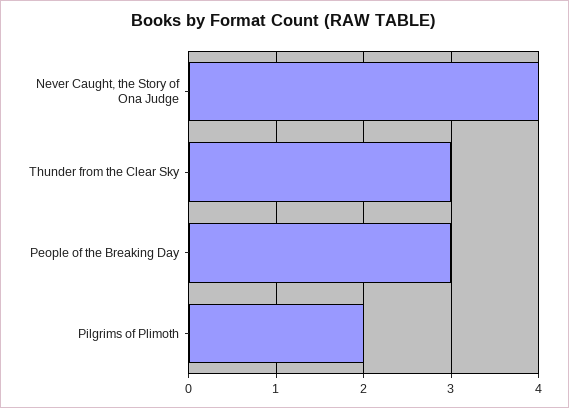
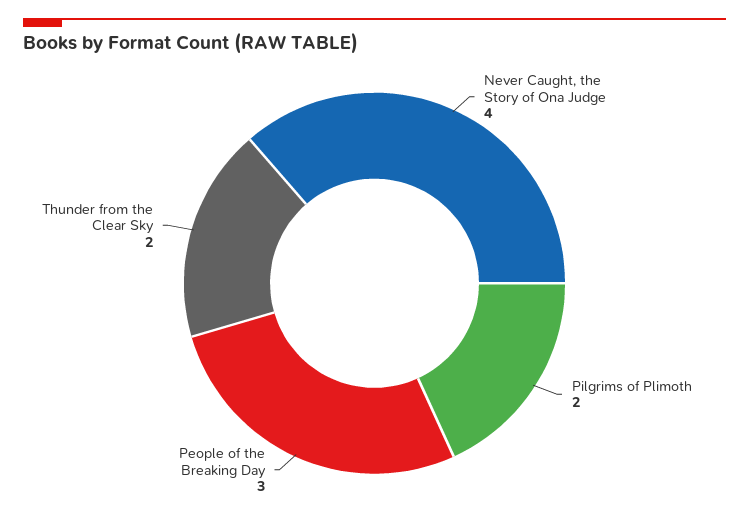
Thunder from the Clear Sky: 3 -> 2

